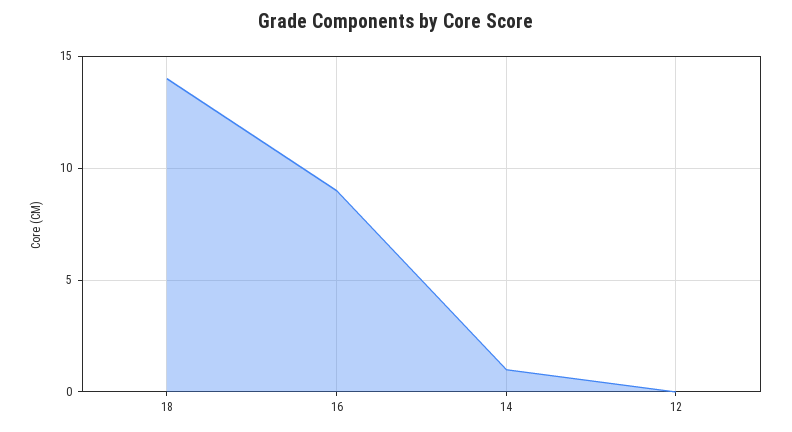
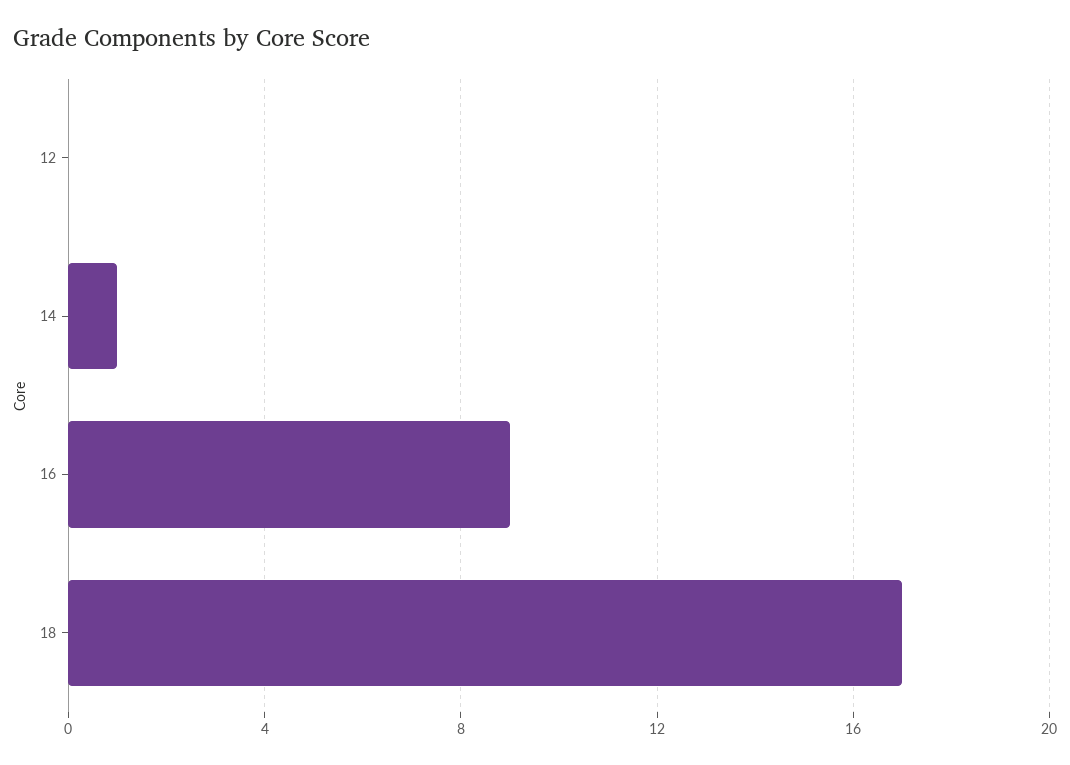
18: 14 -> 17

